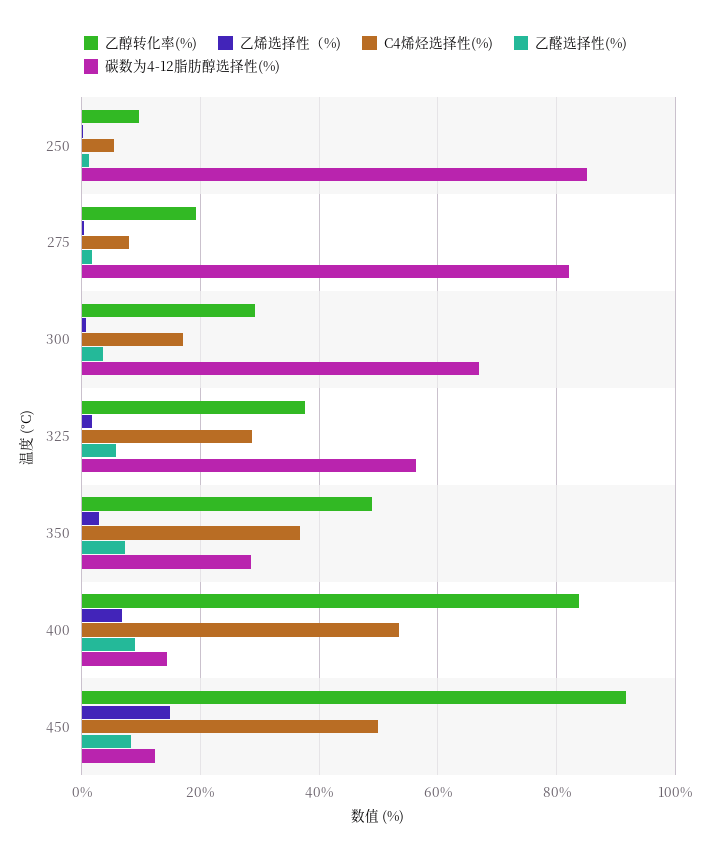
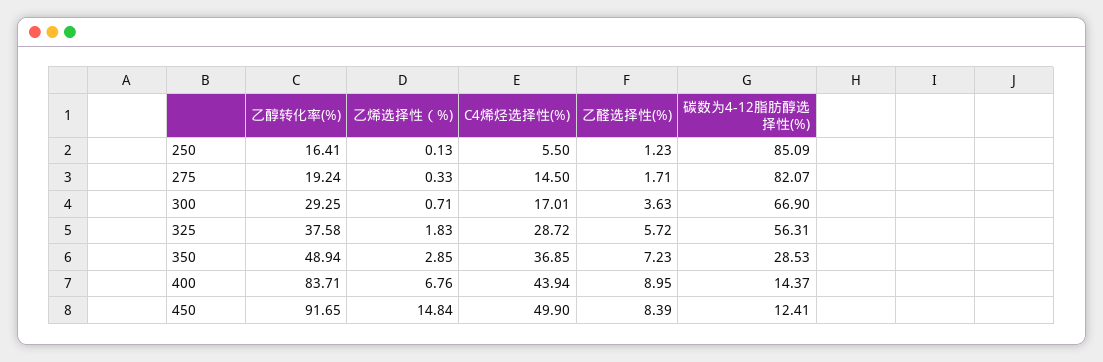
乙醇转化率(%), 250: 10 -> 16.41
C4烯烃选择性(%), 275: 8 -> 14.5
C4烯烃选择性(%), 400: 54 -> 43.94

